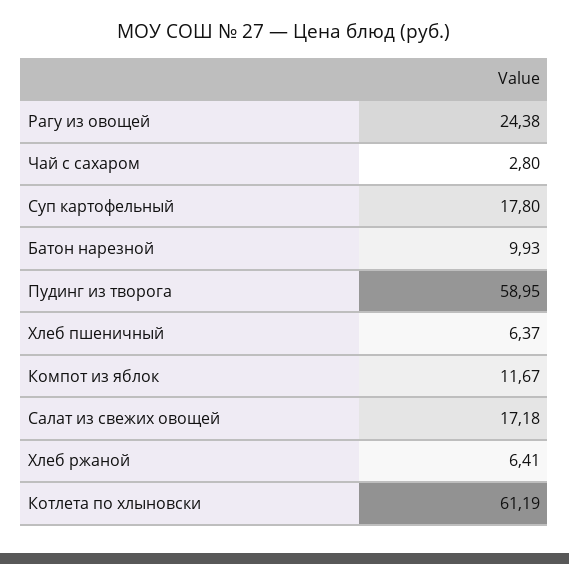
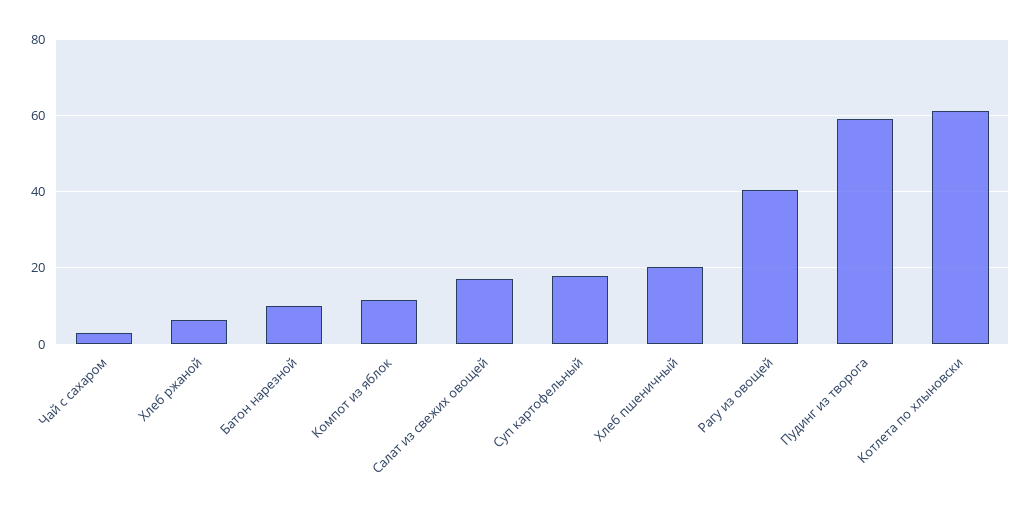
Рагу из овощей: 24.38 -> 40
Хлеб пшеничный: 6.37 -> 20

